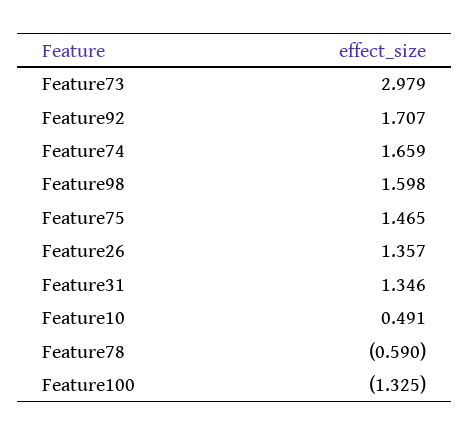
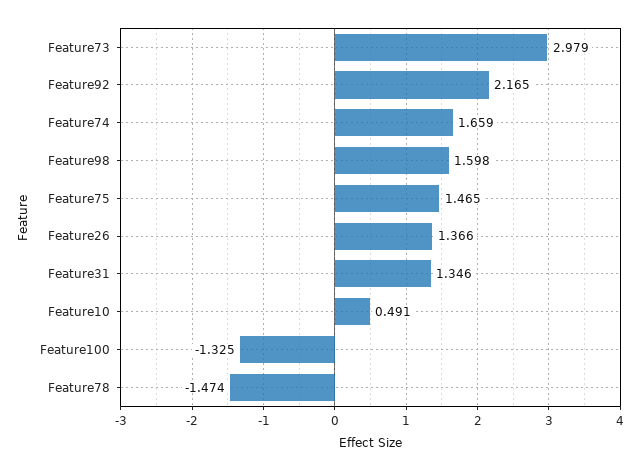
Feature92: 1.707 -> 2.165
Feature26: 1.357 -> 1.366
Feature78: -0.59 -> -1.474

